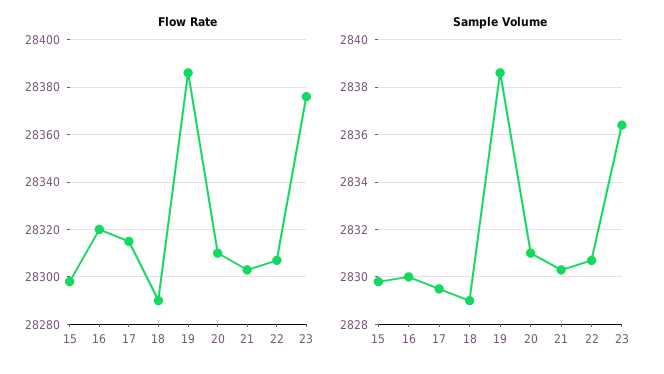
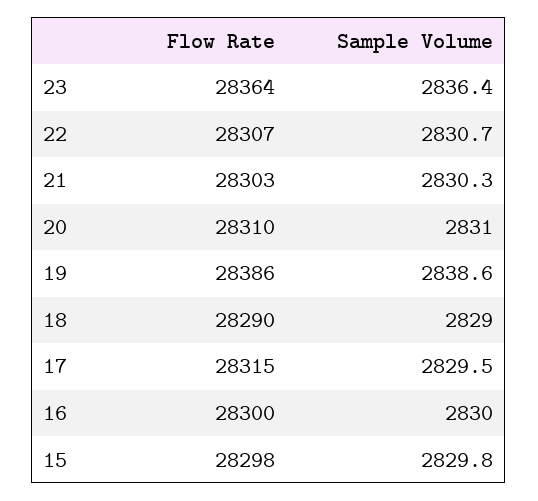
Flow Rate, 16: 28320 -> 28300
Flow Rate, 23: 28375 -> 28364

